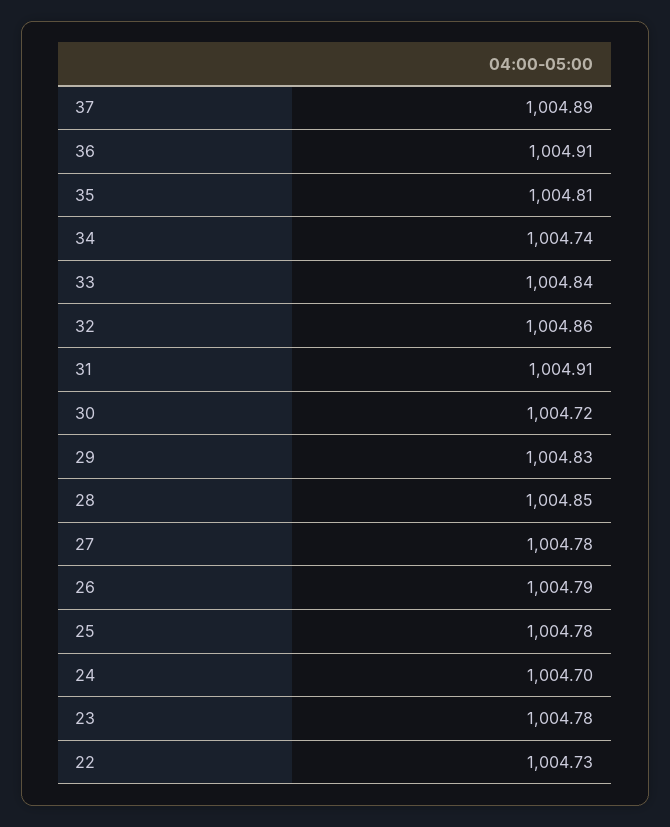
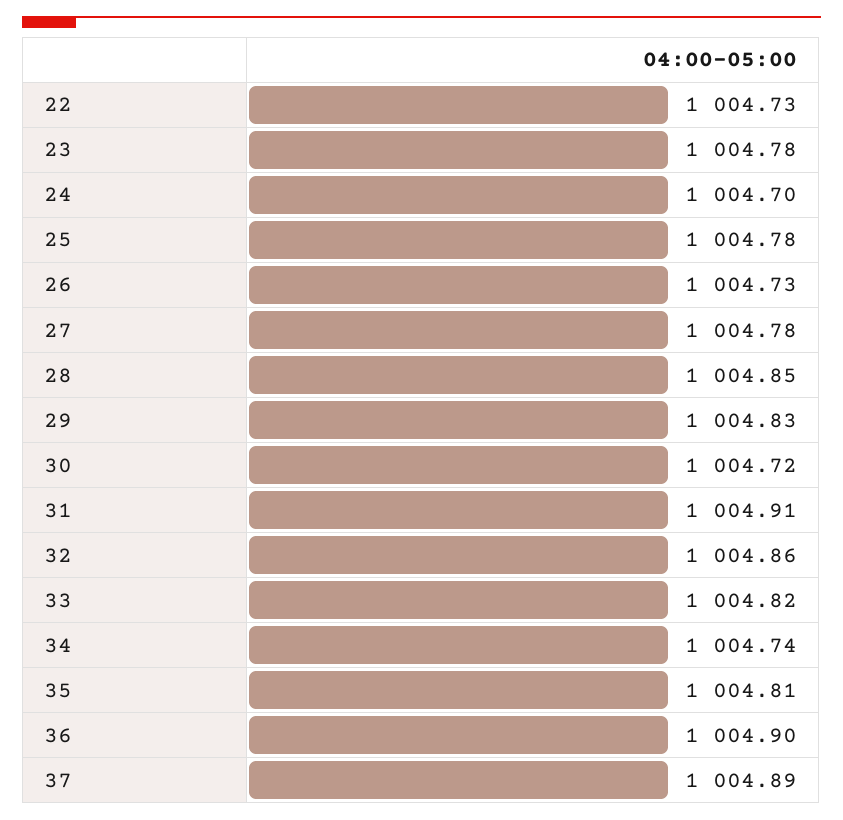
36: 1004.91 -> 1004.9
33: 1004.84 -> 1004.82
26: 1004.79 -> 1004.73

